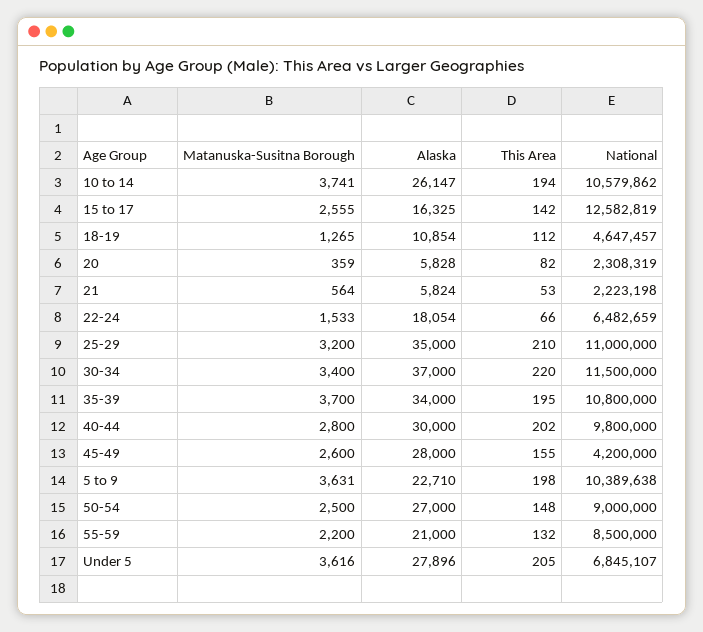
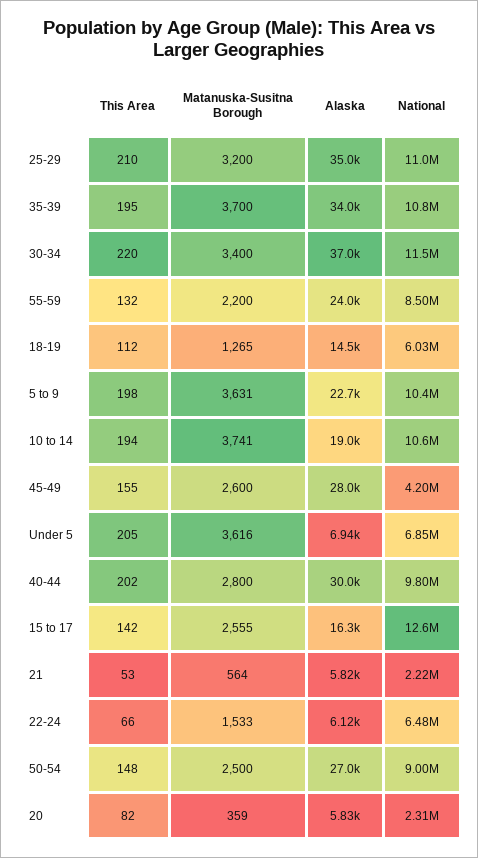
Alaska, 10 to 14: 26147 -> 19000
Alaska, 18-19: 10854 -> 14500
National, 18-19: 4647457 -> 6030000
Alaska, 22-24: 18054 -> 6120
Alaska, 55-59: 21000 -> 24000
Alaska, Under 5: 27896 -> 6940

